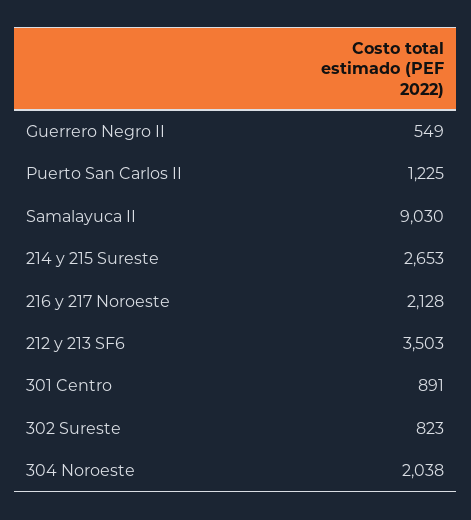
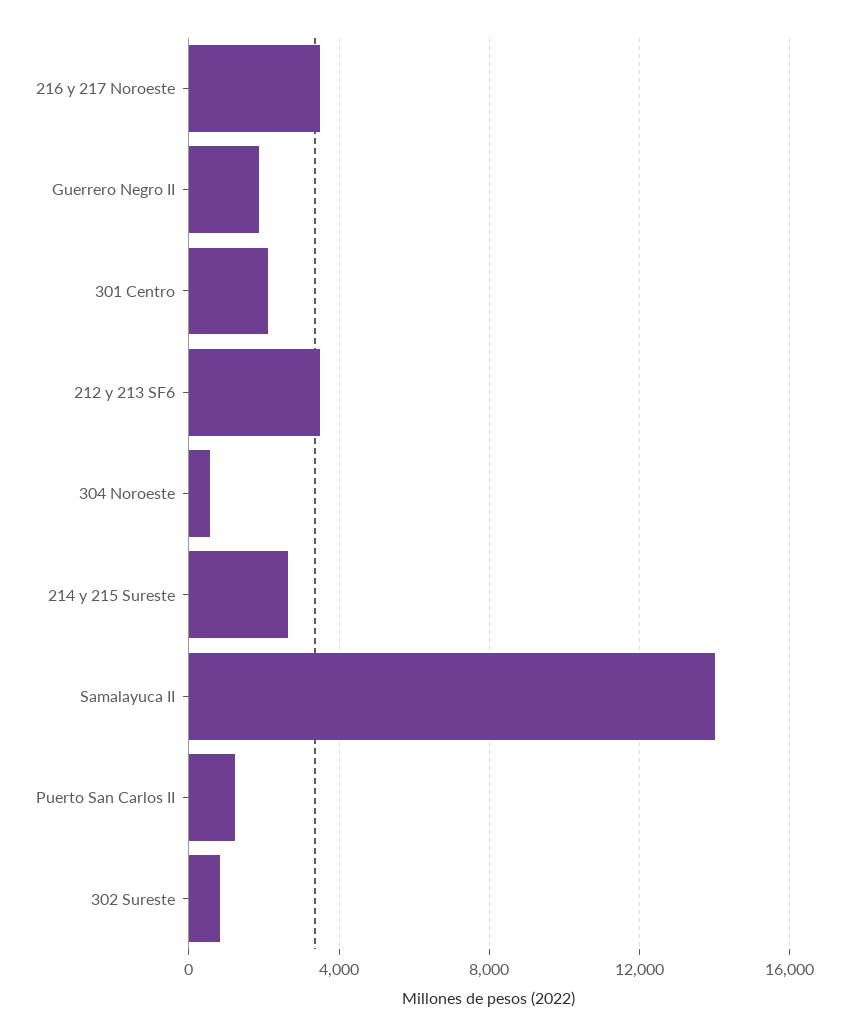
Guerrero Negro II: 549 -> 2000
Samalayuca II: 9030 -> 14000
216 y 217 Noroeste: 2128 -> 3500
301 Centro: 891 -> 2000
304 Noroeste: 2038 -> 500

